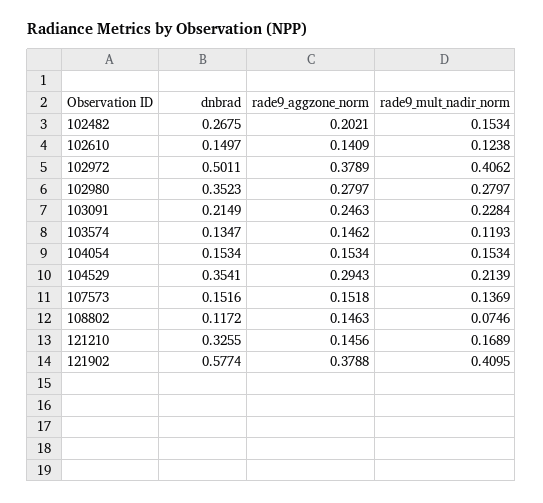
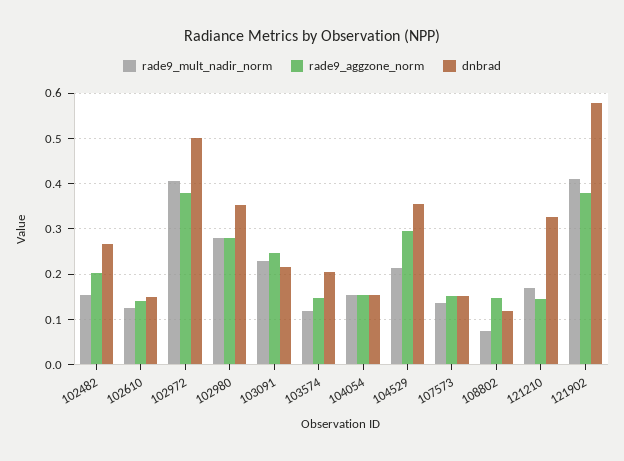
dnbrad, 103574: 0.1347 -> 0.2

